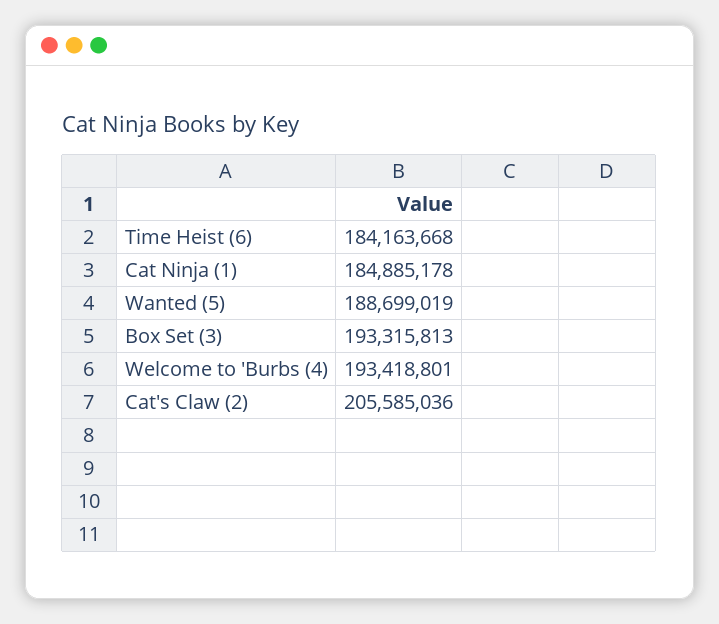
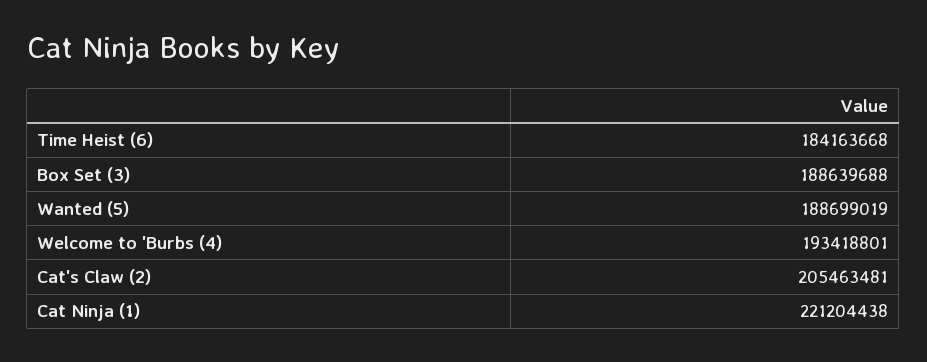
Cat Ninja (1): 184885178 -> 221204438
Box Set (3): 193315813 -> 188639688
Cat's Claw (2): 205585036 -> 205463481

